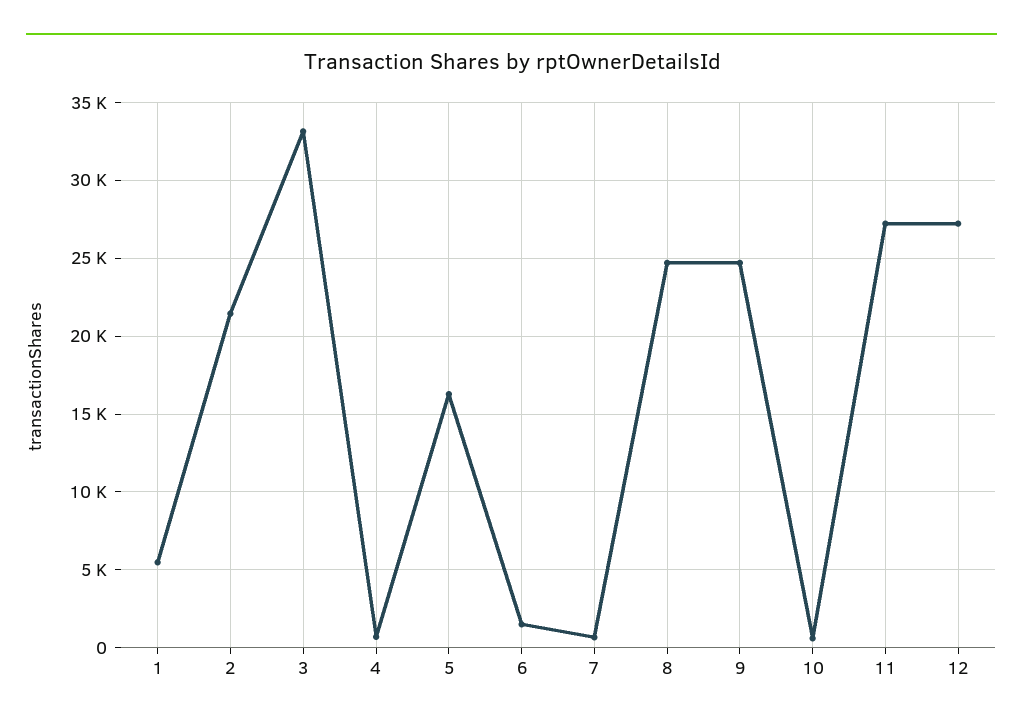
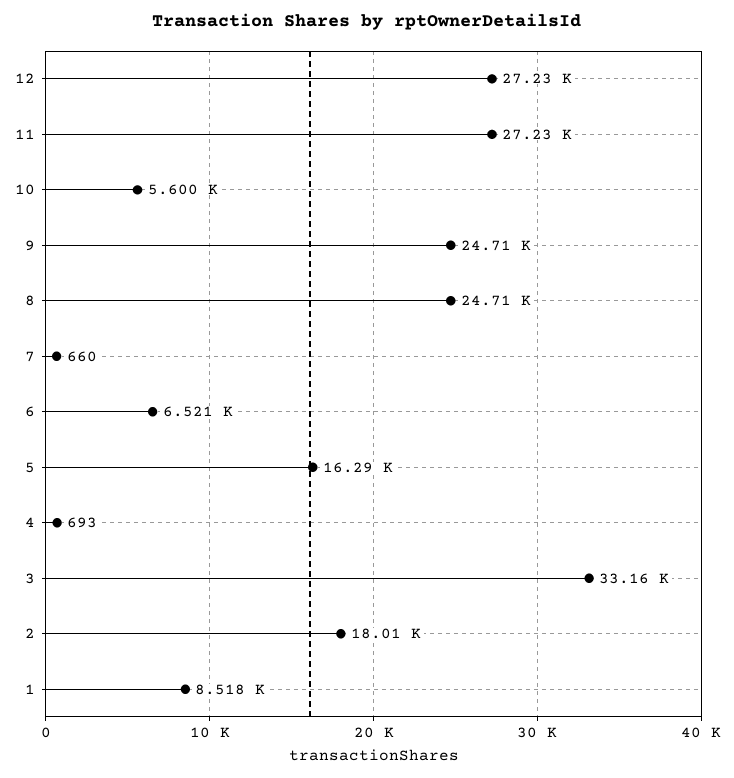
1: 5500 -> 8518
2: 21500 -> 18010
6: 1500 -> 6521
10: 500 -> 5600

